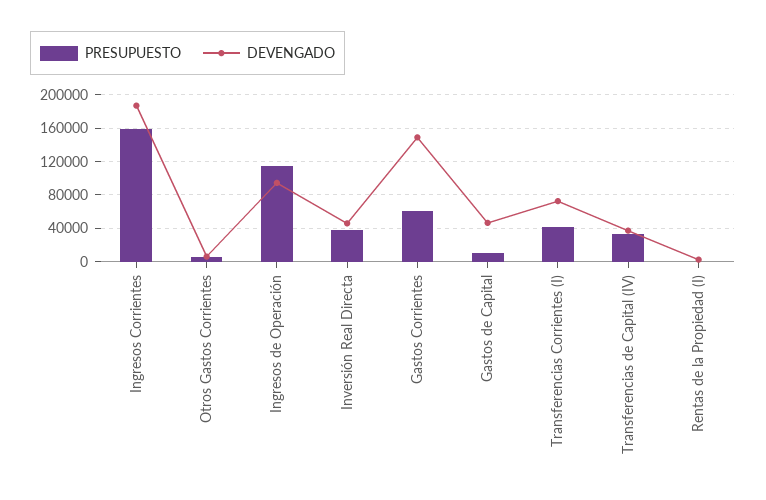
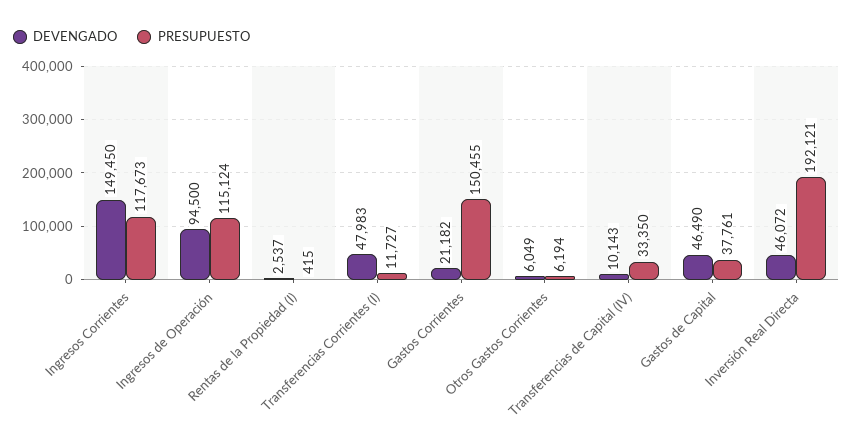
PRESUPUESTO, Ingresos Corrientes: 160000 -> 117673
DEVENGADO, Ingresos Corrientes: 190000 -> 149450
PRESUPUESTO, Inversión Real Directa: 40000 -> 192121
PRESUPUESTO, Gastos Corrientes: 60000 -> 150455
DEVENGADO, Gastos Corrientes: 150000 -> 21182
PRESUPUESTO, Gastos de Capital: 10000 -> 37761
PRESUPUESTO, Transferencias Corrientes (I): 40000 -> 11727
DEVENGADO, Transferencias Corrientes (I): 70000 -> 47983
DEVENGADO, Transferencias de Capital (IV): 40000 -> 10143

